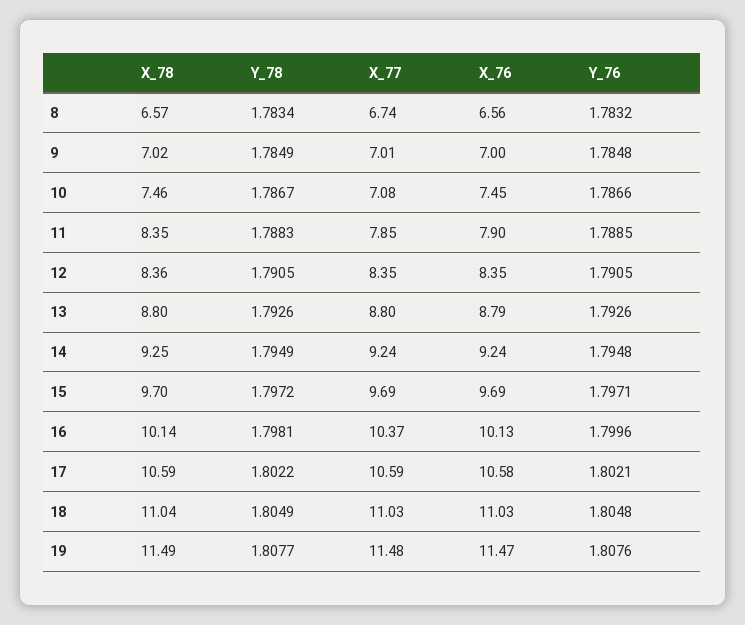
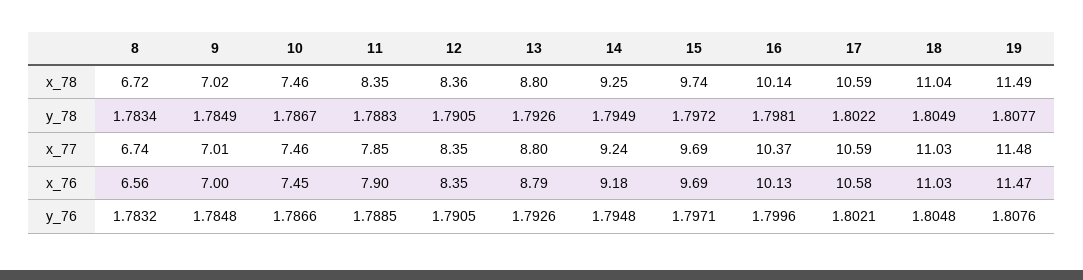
X_78, 8: 6.57 -> 6.72
X_77, 10: 7.08 -> 7.46
X_76, 14: 9.24 -> 9.18
X_78, 15: 9.7 -> 9.74

